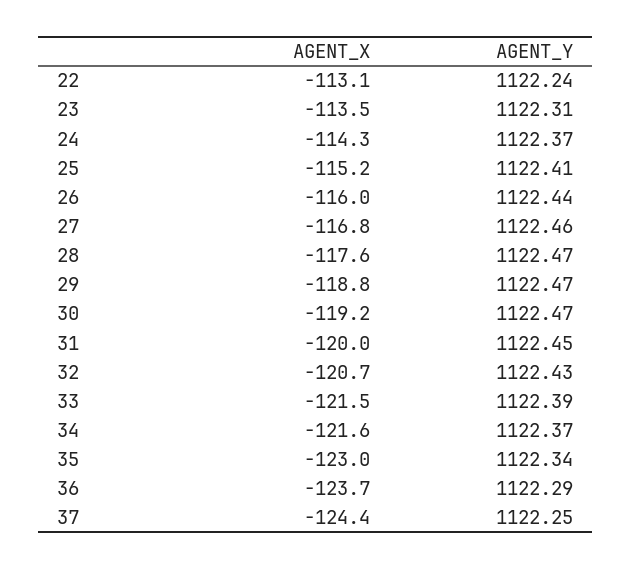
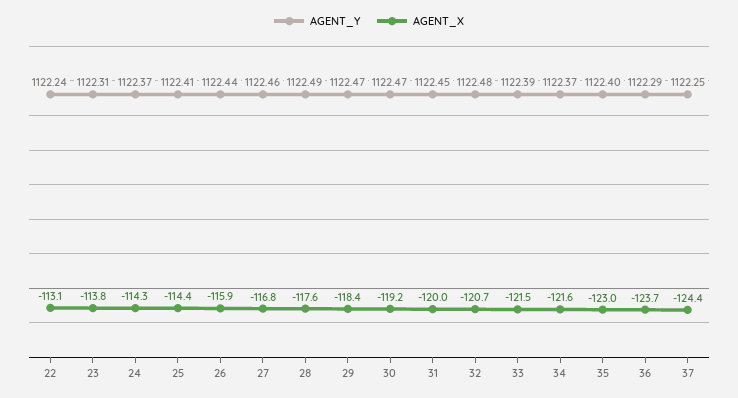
AGENT_X, 23: -113.5 -> -113.8
AGENT_X, 25: -115.2 -> -114.4
AGENT_X, 26: -116 -> -115.9
AGENT_Y, 28: 1122.47 -> 1122.49
AGENT_X, 29: -118.8 -> -118.4
AGENT_Y, 32: 1122.43 -> 1122.48
AGENT_Y, 35: 1122.34 -> 1122.4

